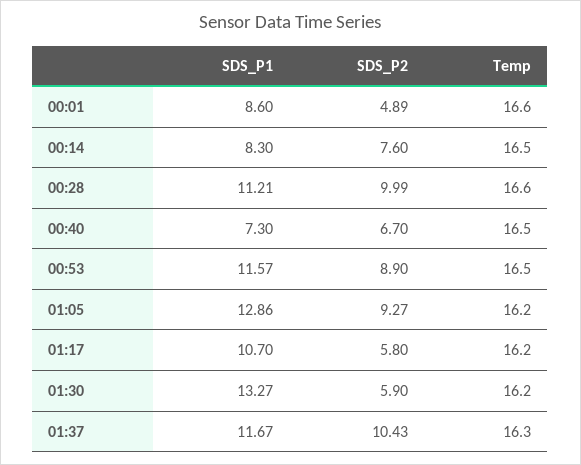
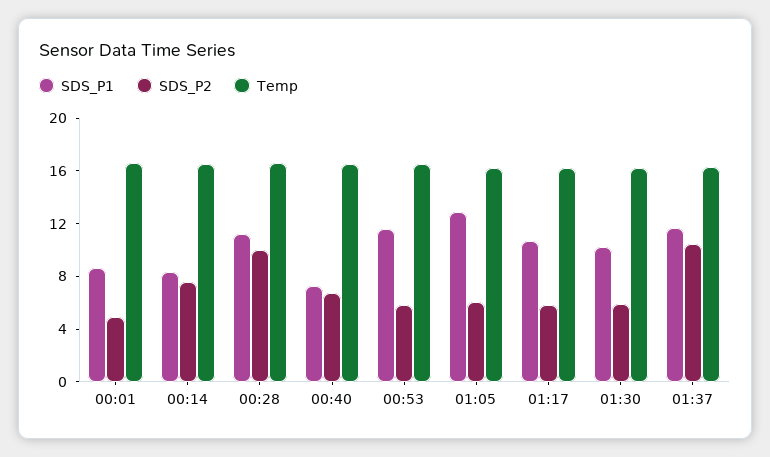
SDS_P2, 00:53: 8.9 -> 6
SDS_P2, 01:05: 9.27 -> 6
SDS_P1, 01:30: 13.27 -> 10

